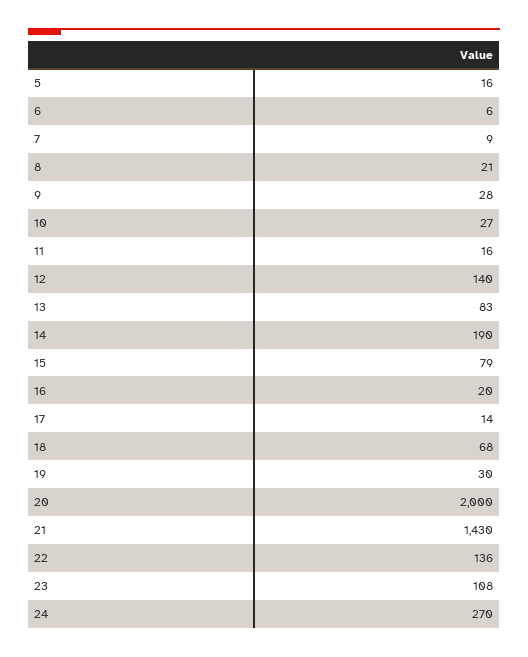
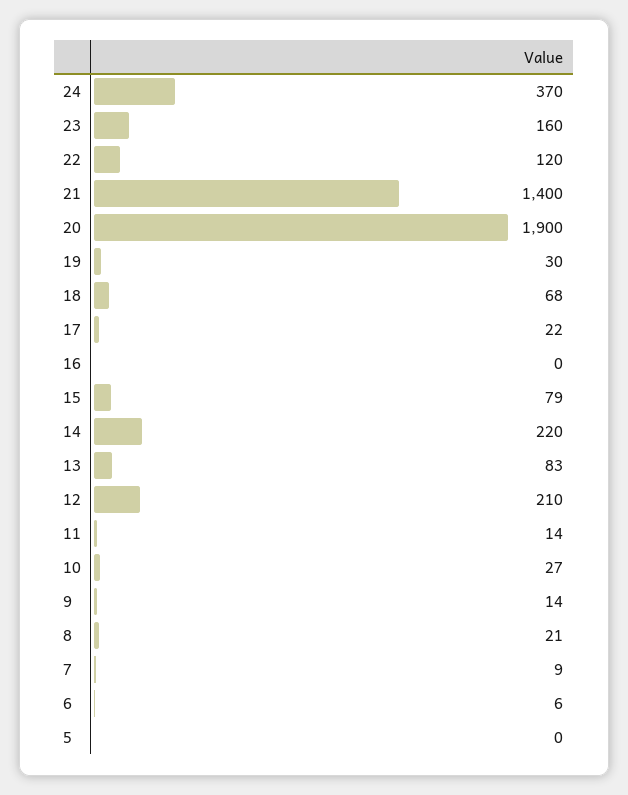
5: 16 -> 0
9: 28 -> 14
11: 16 -> 14
12: 140 -> 210
14: 190 -> 220
16: 20 -> 0
17: 14 -> 22
20: 2000 -> 1900
21: 1430 -> 1400
22: 136 -> 120
23: 108 -> 160
24: 270 -> 370

